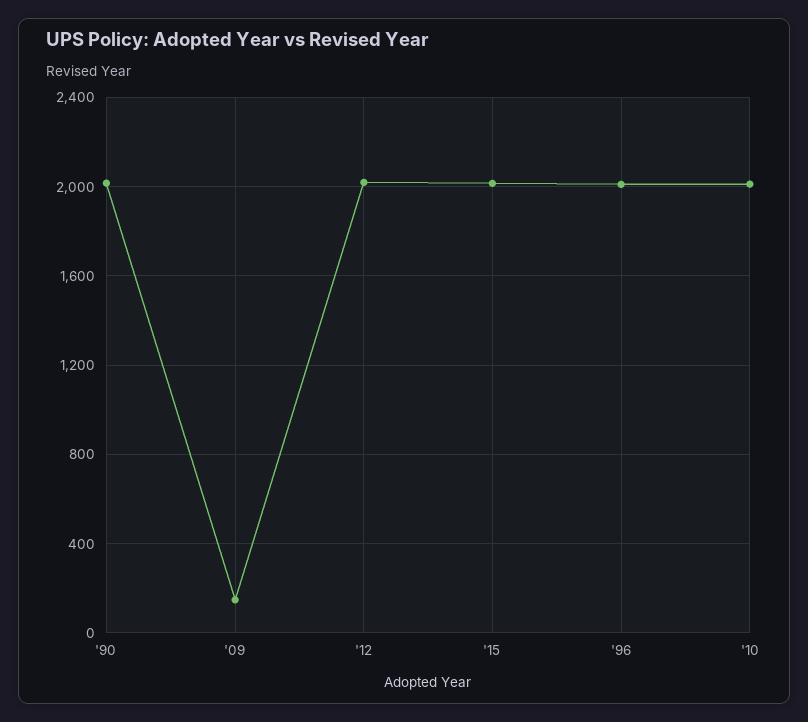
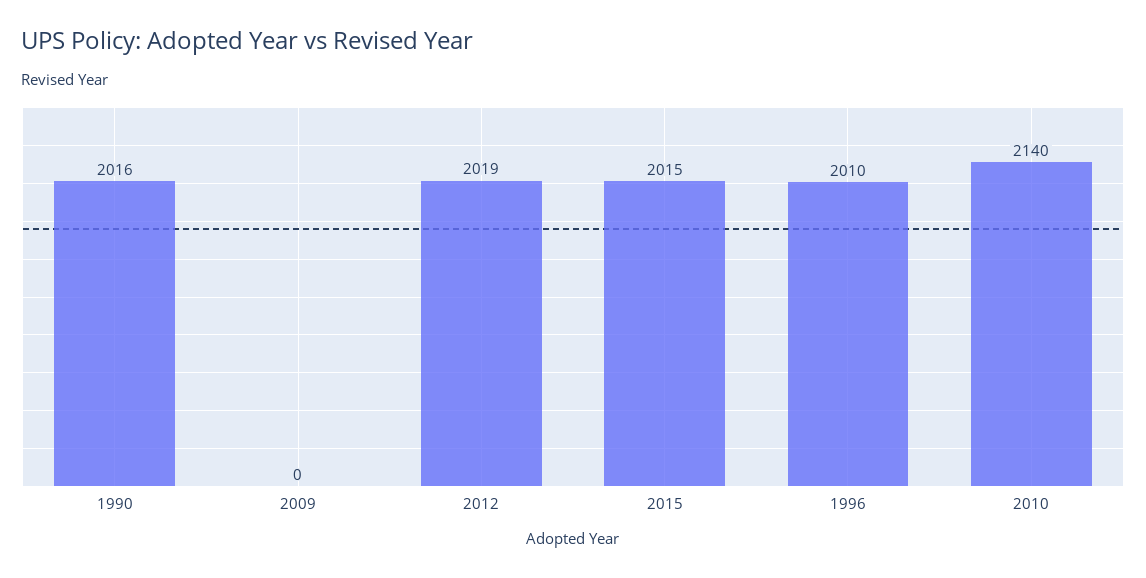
'09: 150 -> 0
'10: 2000 -> 2140

